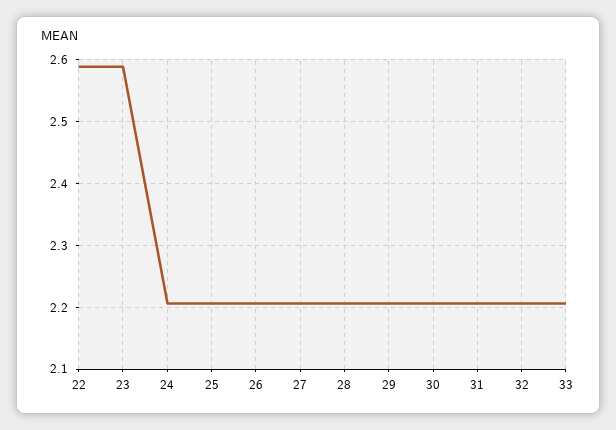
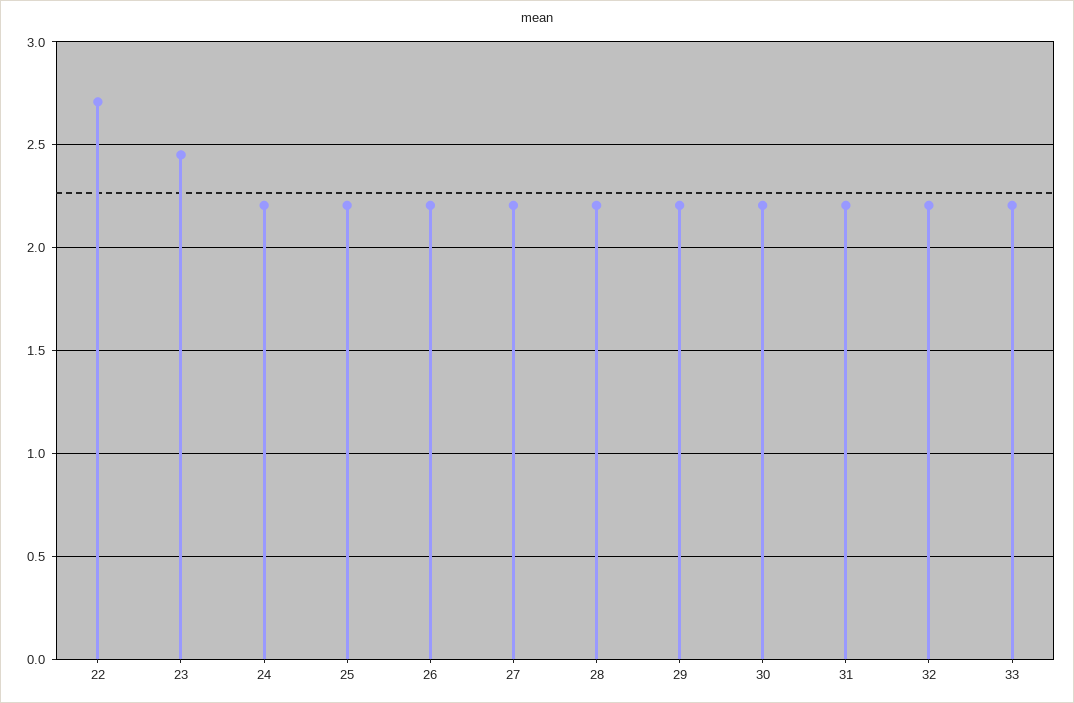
22: 2.59 -> 2.7
23: 2.59 -> 2.45

